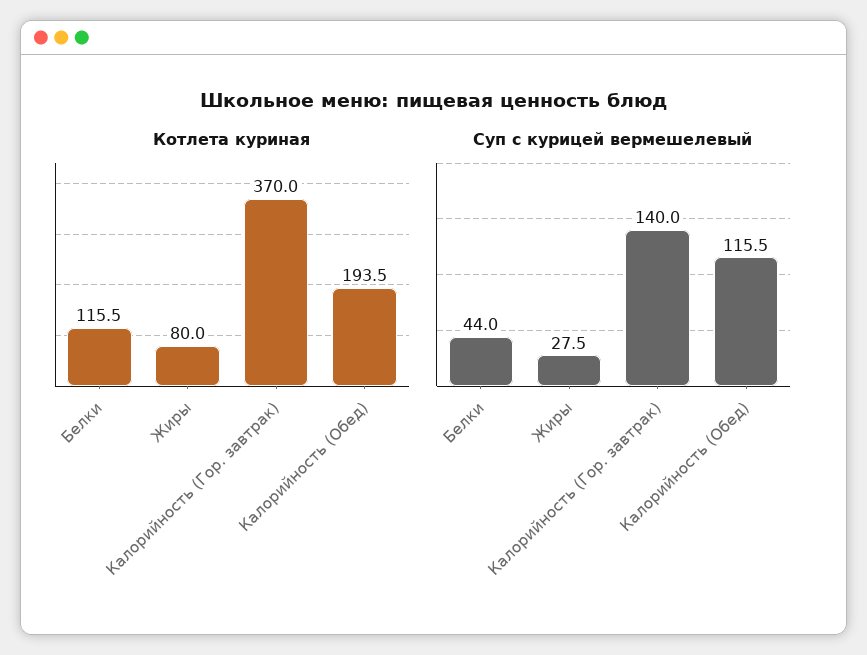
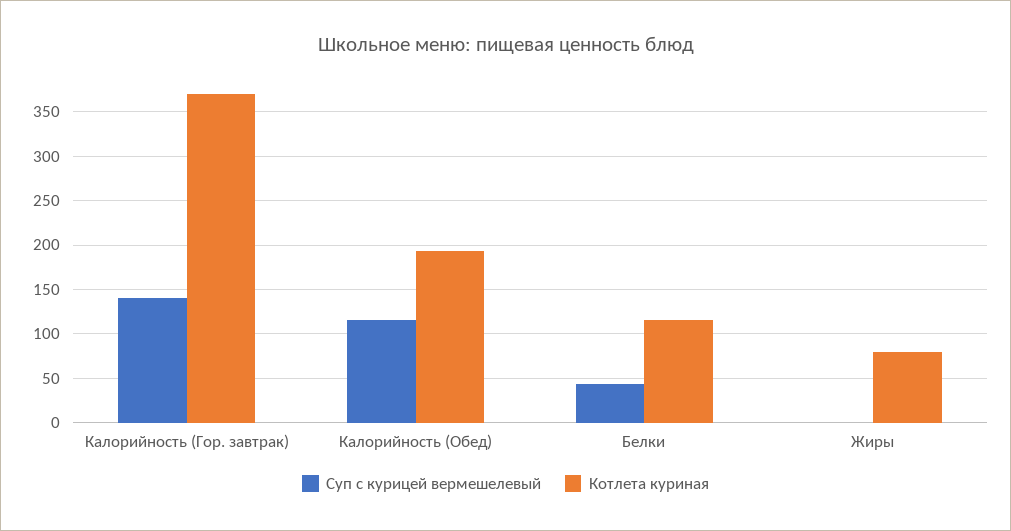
Суп с курицей вермешелевый, Жиры: 27.5 -> 0

